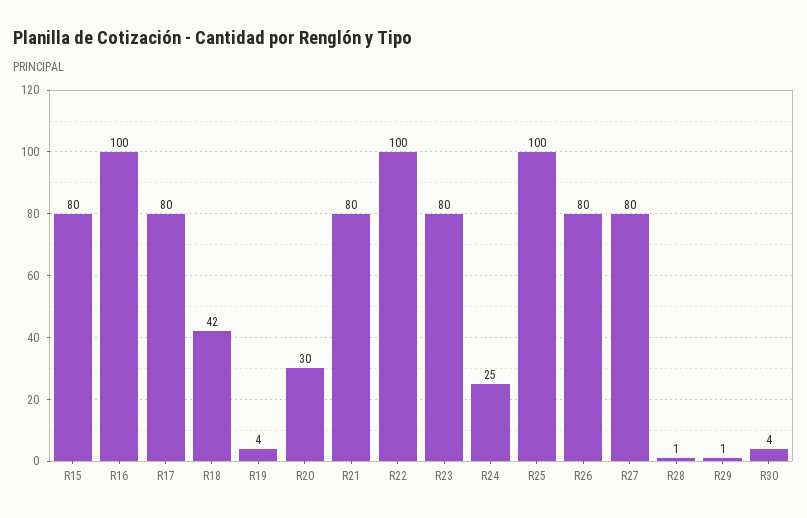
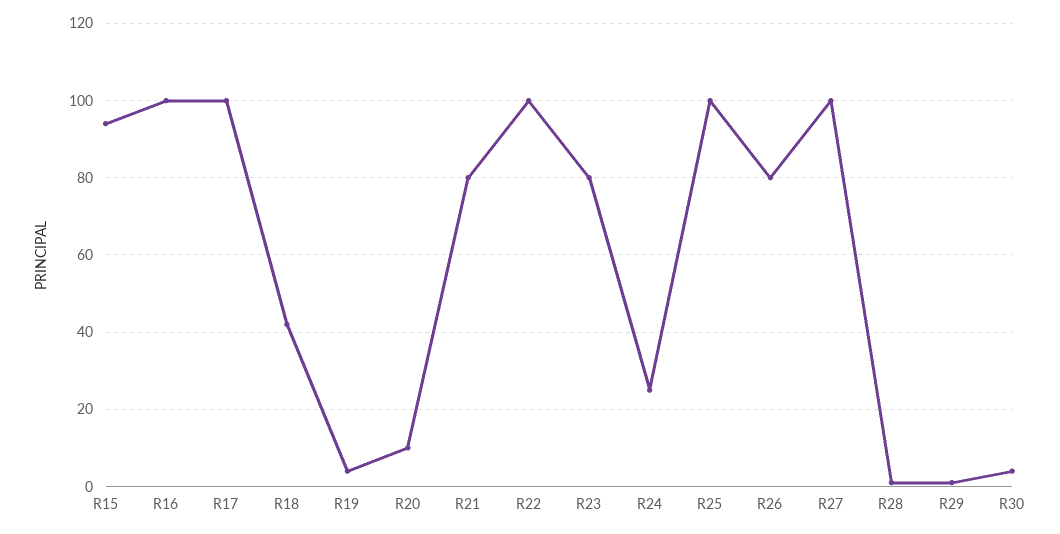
R15: 80 -> 95
R17: 80 -> 100
R20: 30 -> 10
R27: 80 -> 100

